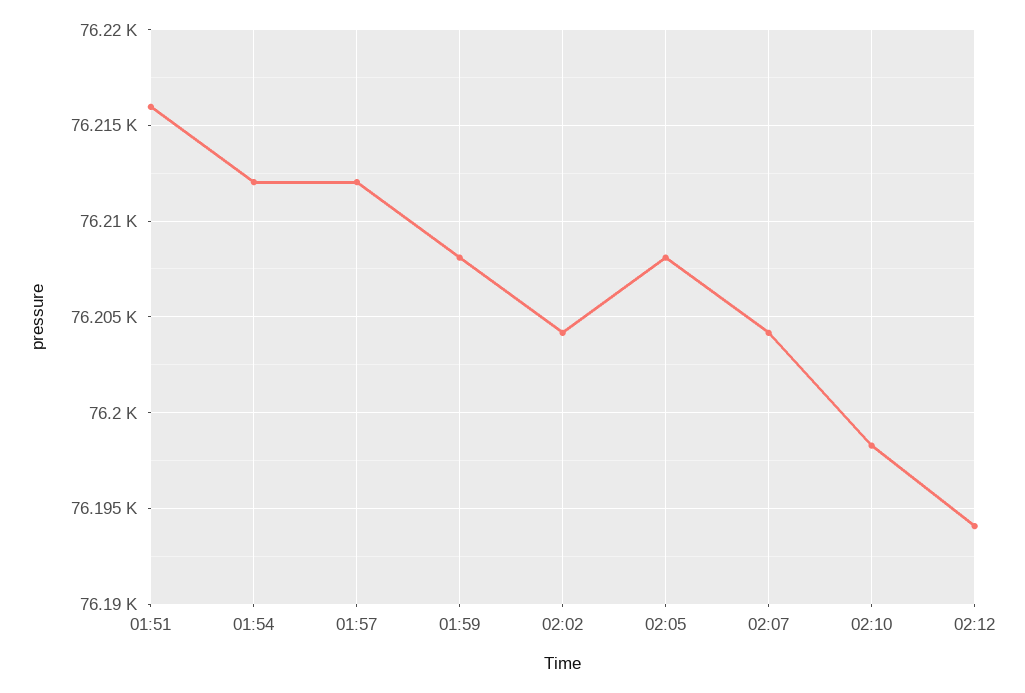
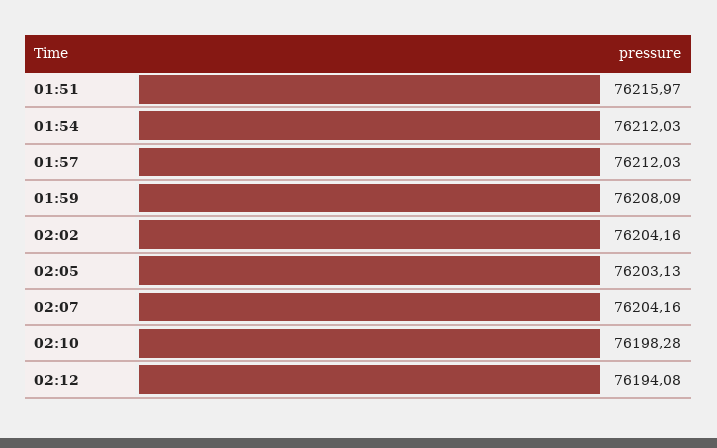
02:05: 76208 -> 76203.13

